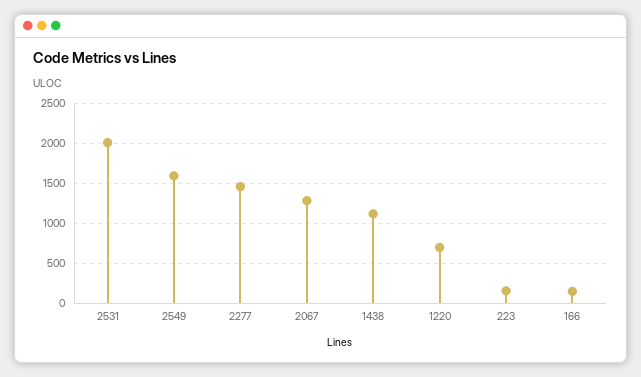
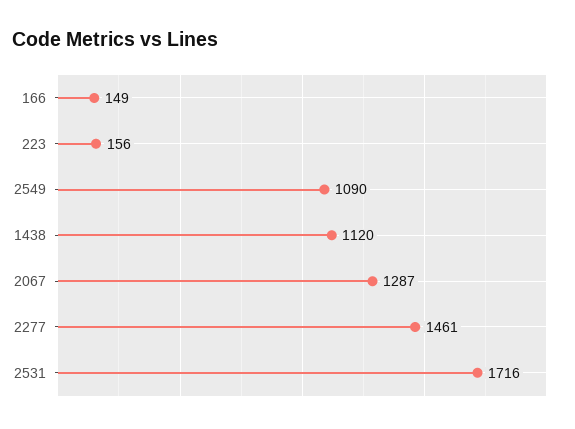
2531: 2000 -> 1716
2549: 1600 -> 1090
1220: 700 -> none

